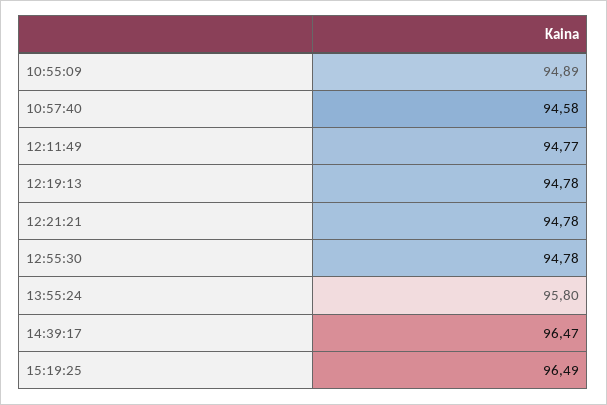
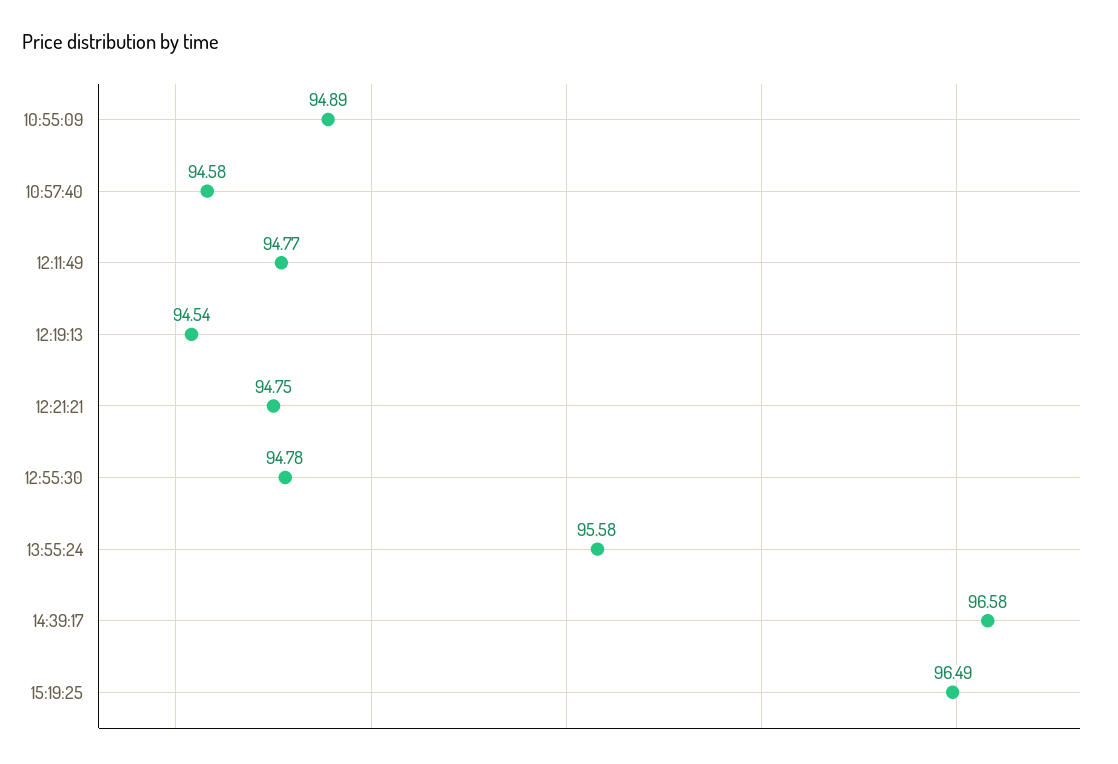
12:19:13: 94.78 -> 94.54
12:21:21: 94.78 -> 94.75
13:55:24: 95.8 -> 95.58
14:39:17: 96.47 -> 96.58

